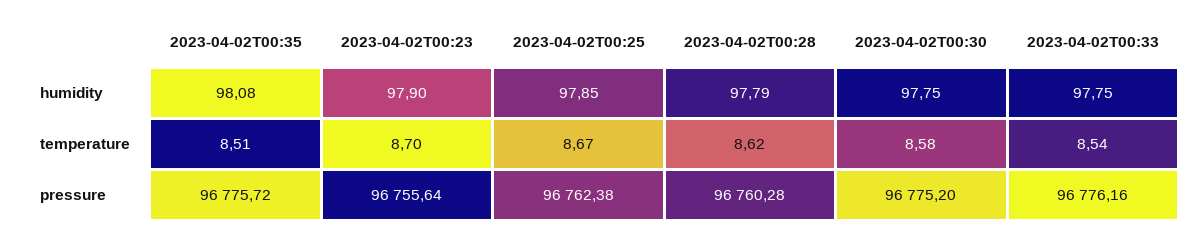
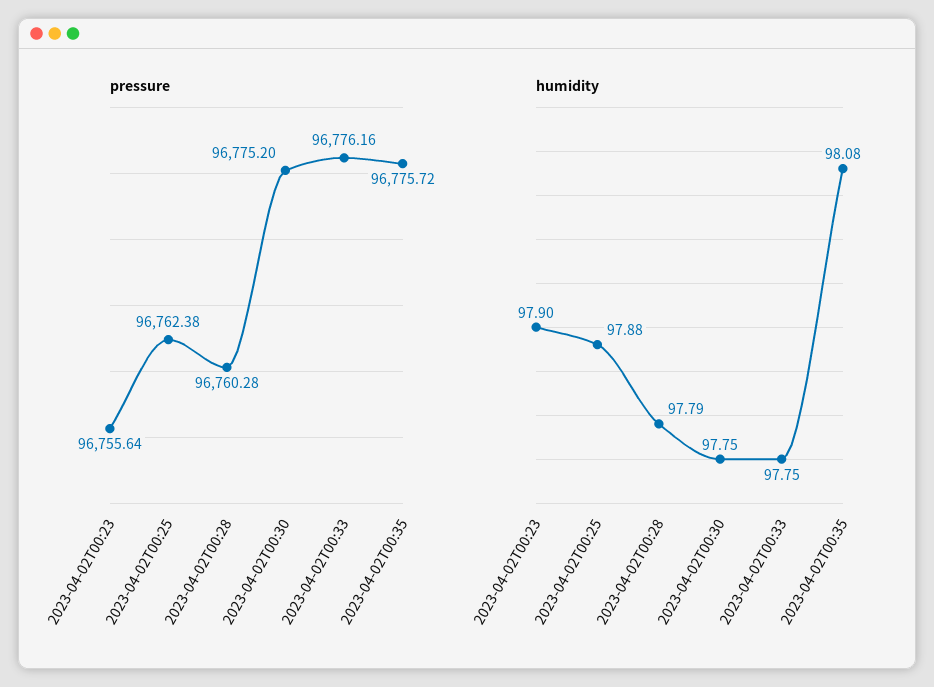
humidity, 2023-04-02T00:25: 97.85 -> 97.88
temperature, 2023-04-02T00:35: 8.51 -> none
temperature, 2023-04-02T00:23: 8.7 -> none
temperature, 2023-04-02T00:25: 8.67 -> none
temperature, 2023-04-02T00:28: 8.62 -> none
temperature, 2023-04-02T00:30: 8.58 -> none
temperature, 2023-04-02T00:33: 8.54 -> none

